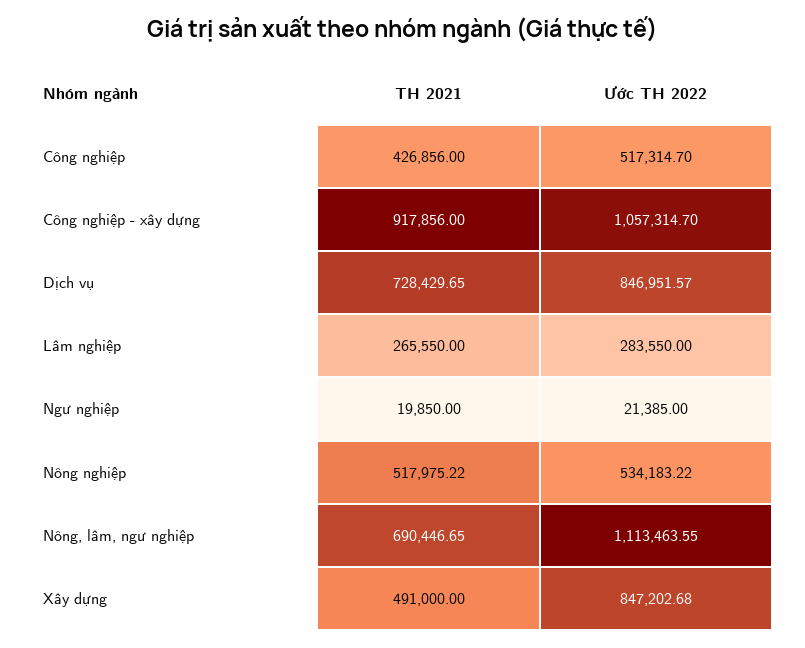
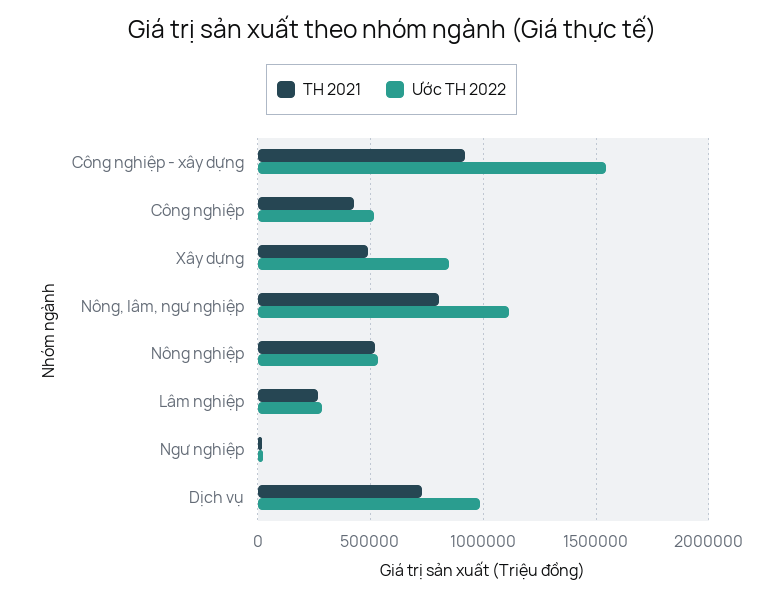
Ước TH 2022, Công nghiệp - xây dựng: 1057314.7 -> 1550000
Ước TH 2022, Dịch vụ: 846951.57 -> 1000000
TH 2021, Nông, lâm, ngư nghiệp: 690446.65 -> 800000

